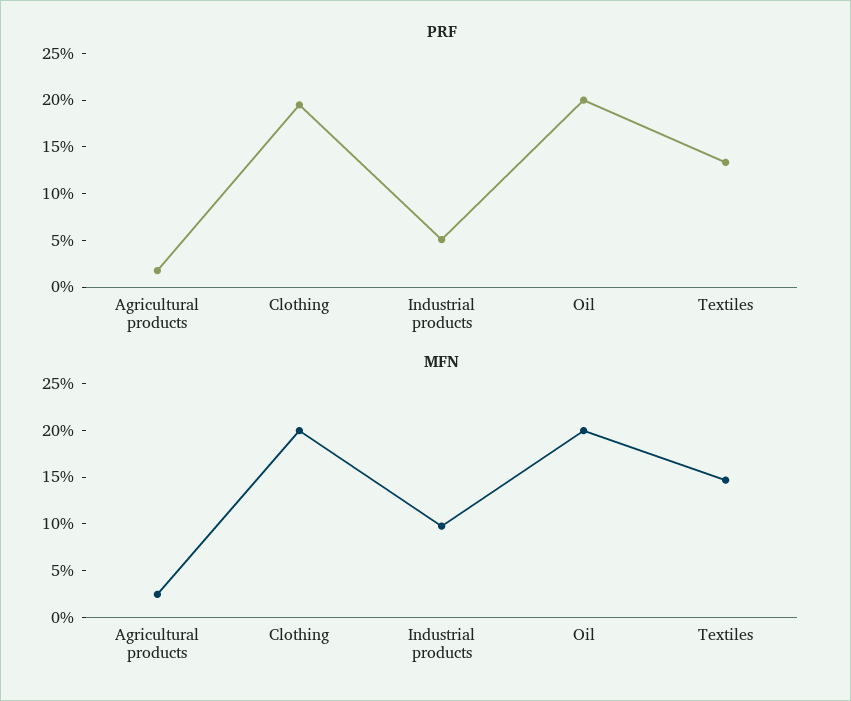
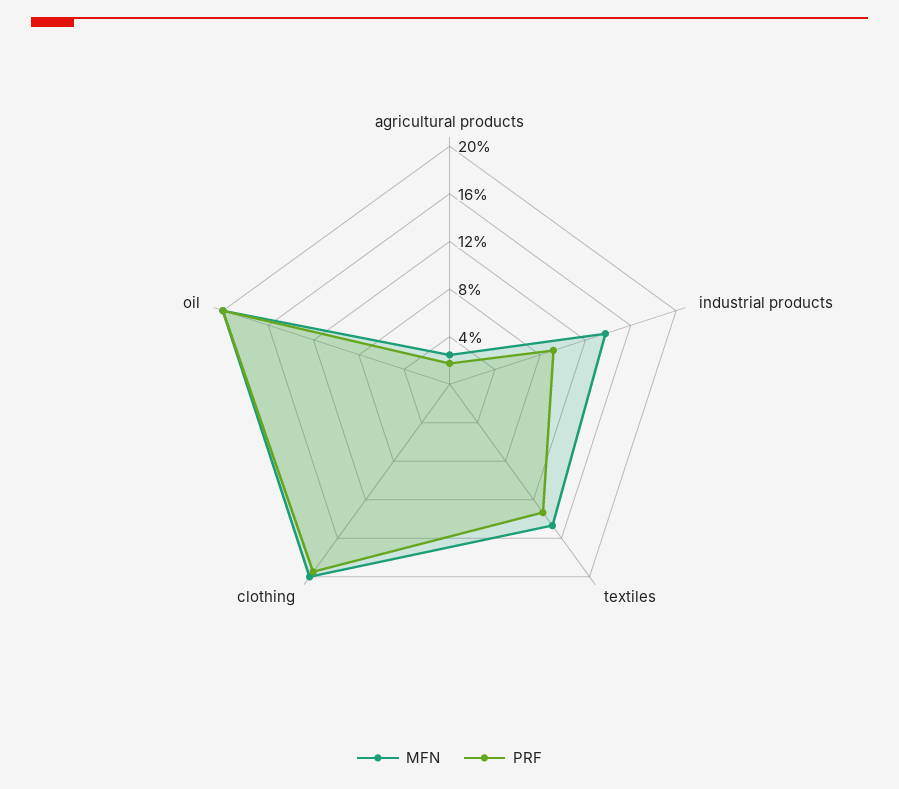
PRF, Industrial products: 5 -> 9
MFN, Industrial products: 10 -> 14

